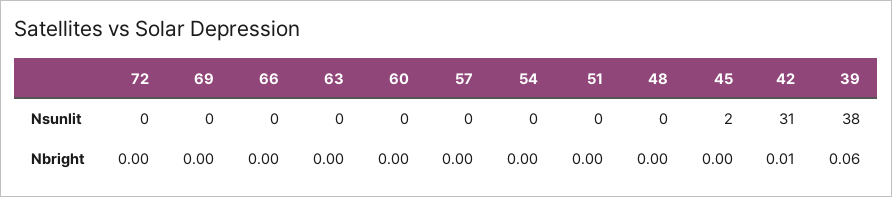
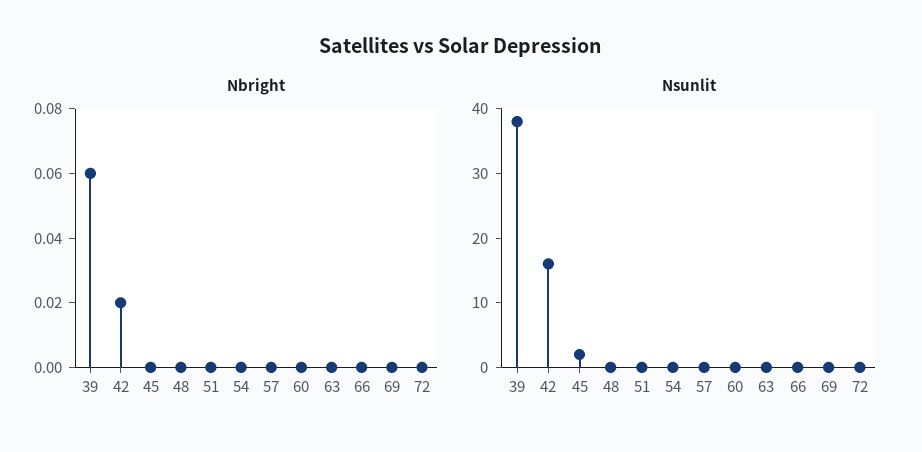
Nsunlit, 42: 31 -> 15
Nbright, 42: 0.01 -> 0.02

